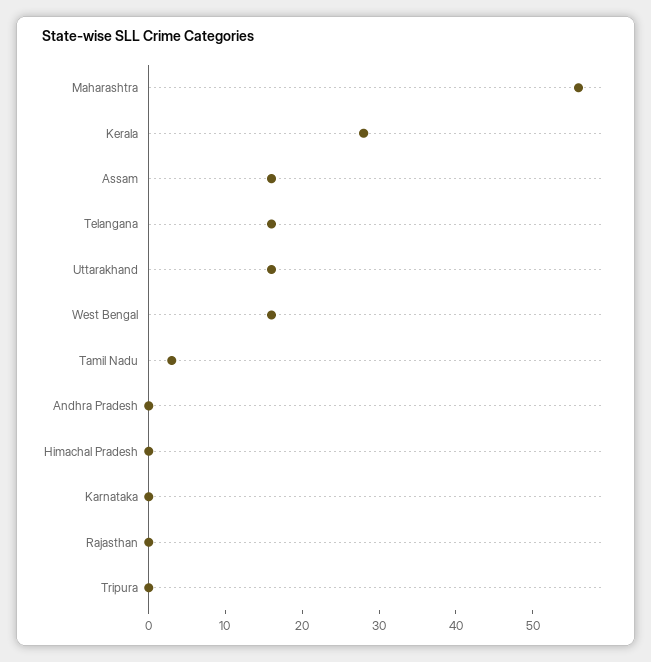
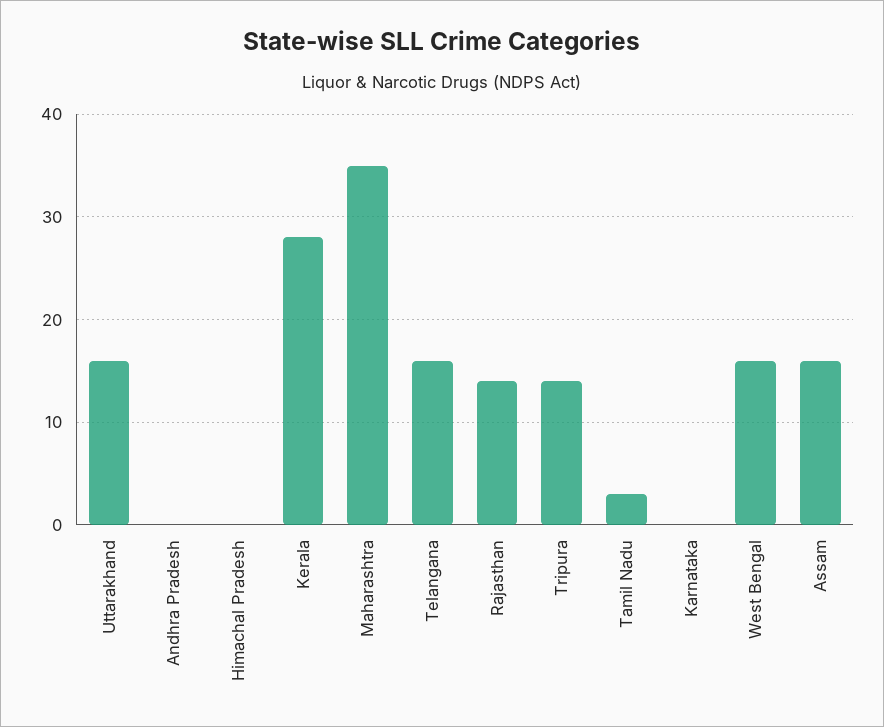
Maharashtra: 55 -> 35
Rajasthan: 0 -> 14
Tripura: 0 -> 14

